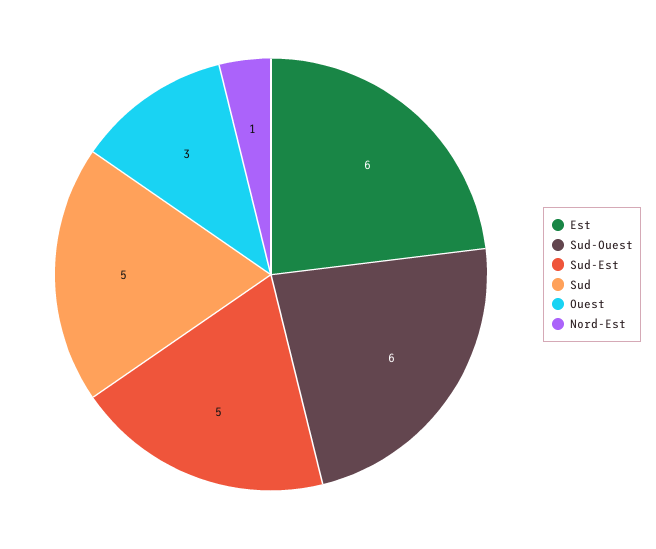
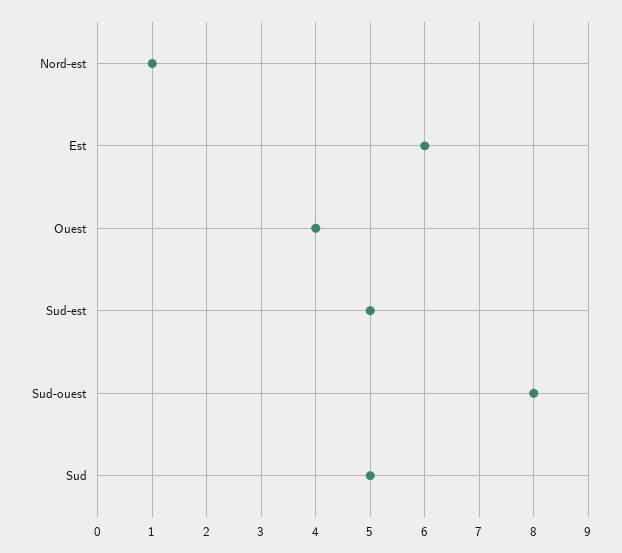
Sud-Ouest: 6 -> 8
Ouest: 3 -> 4

